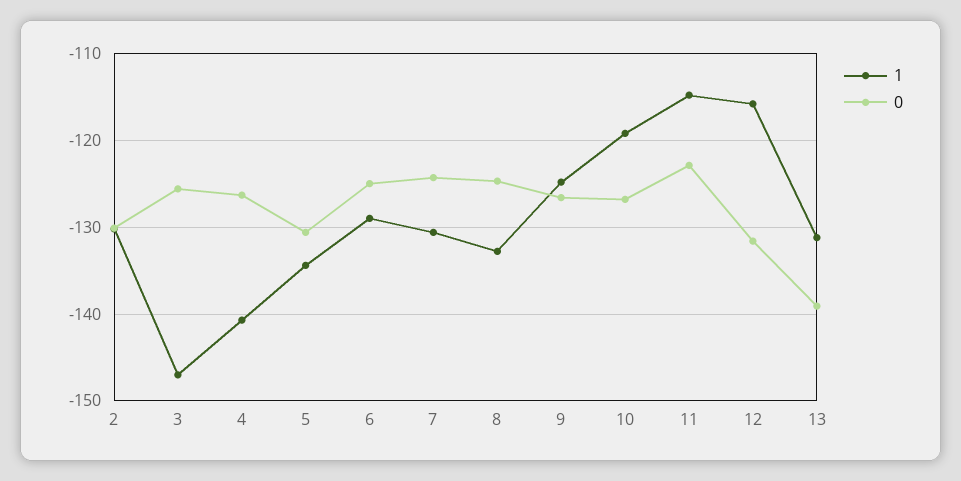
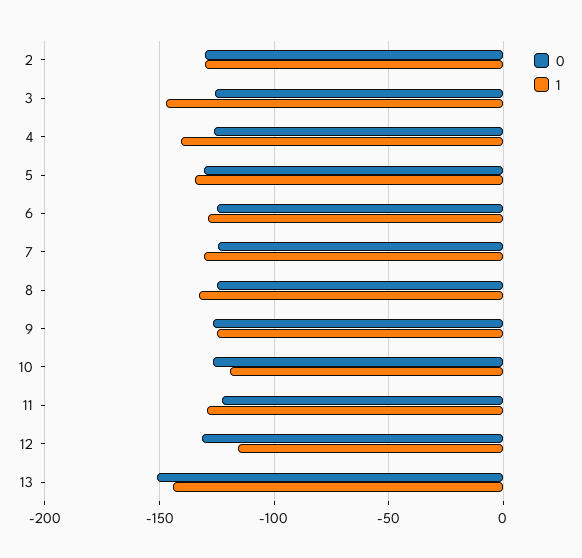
1, 11: -115 -> -130
1, 13: -131 -> -145
0, 13: -139 -> -150

